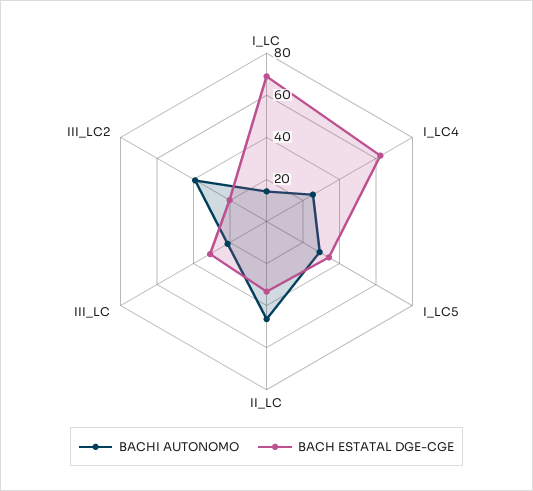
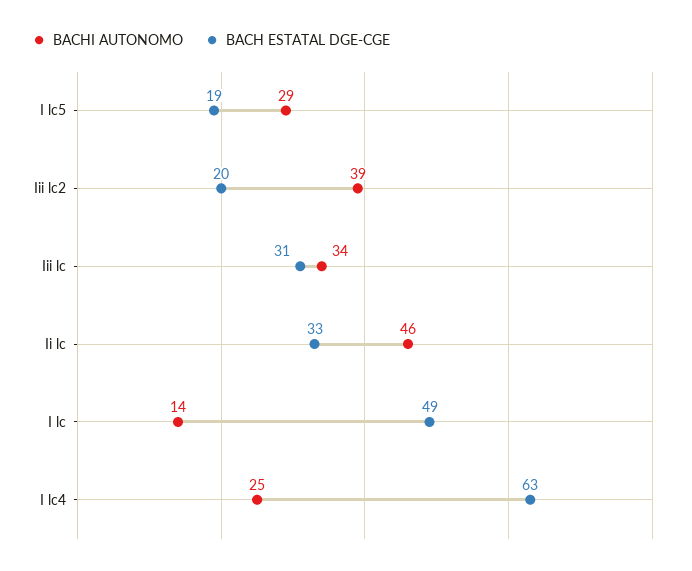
BACH ESTATAL DGE-CGE, I_LC: 70 -> 49
BACH ESTATAL DGE-CGE, I_LC5: 35 -> 19
BACHI AUTONOMO, III_LC: 20 -> 34

